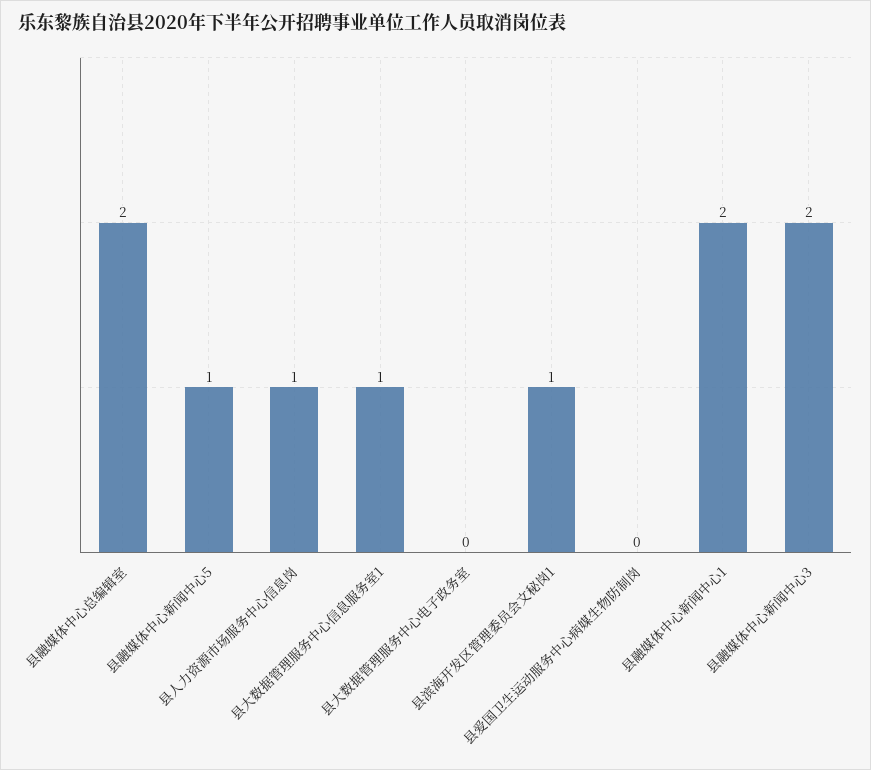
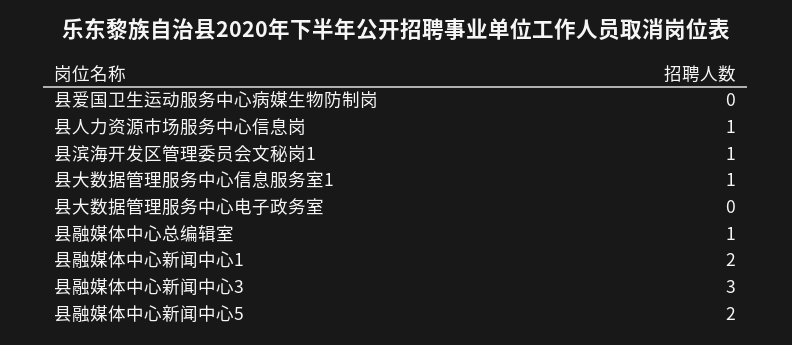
县融媒体中心总编辑室: 2 -> 1
县融媒体中心新闻中心5: 1 -> 2
县融媒体中心新闻中心3: 2 -> 3

